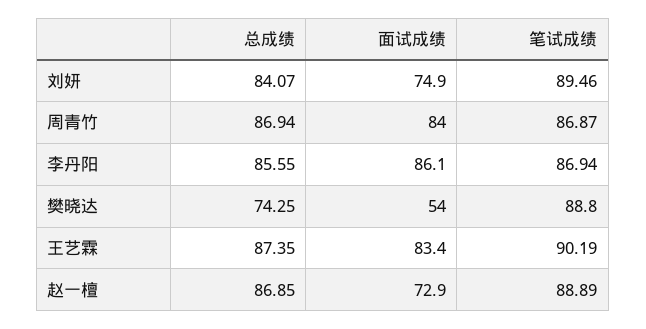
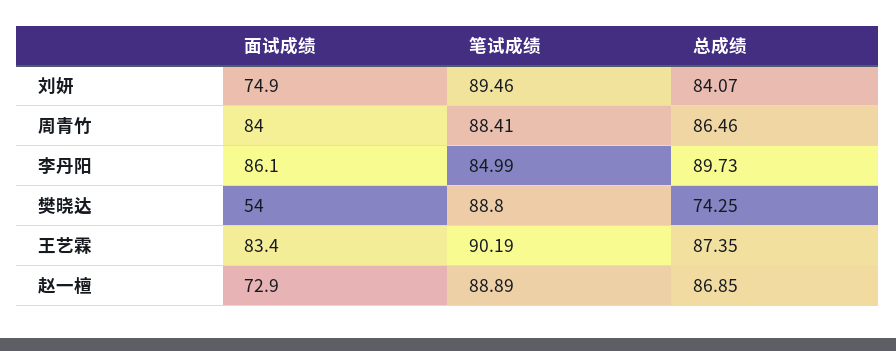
总成绩, 周青竹: 86.94 -> 86.46
笔试成绩, 周青竹: 86.87 -> 88.41
总成绩, 李丹阳: 85.55 -> 89.73
笔试成绩, 李丹阳: 86.94 -> 84.99

